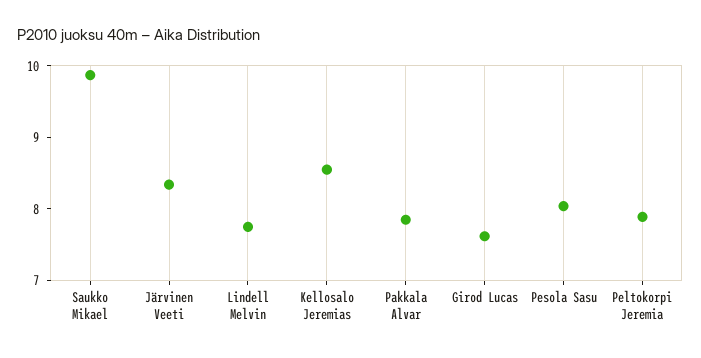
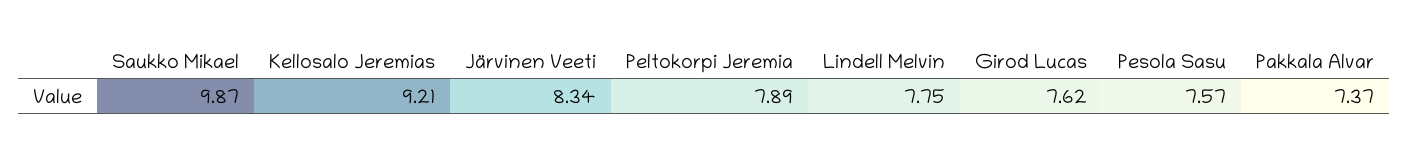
Kellosalo Jeremias: 8.6 -> 9.21
Pakkala Alvar: 7.8 -> 7.37
Pesola Sasu: 8 -> 7.57

